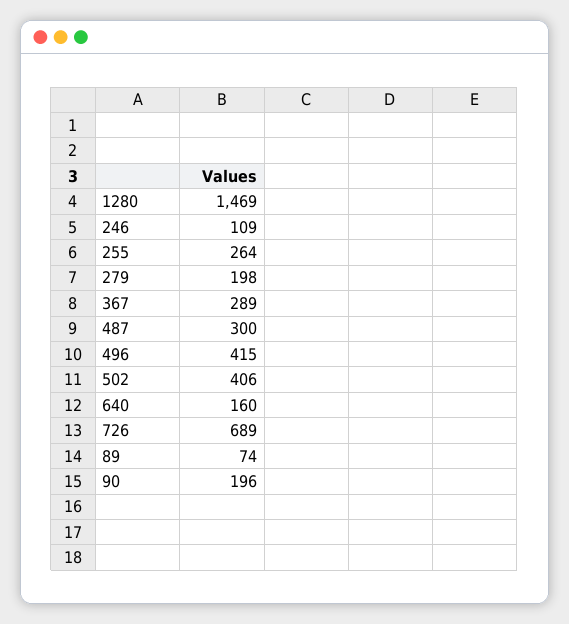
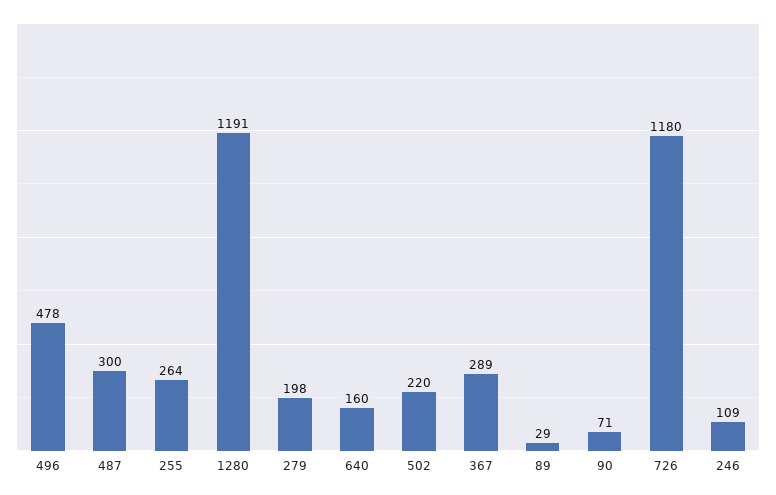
1280: 1469 -> 1191
496: 415 -> 478
502: 406 -> 220
726: 689 -> 1180
89: 74 -> 29
90: 196 -> 71

